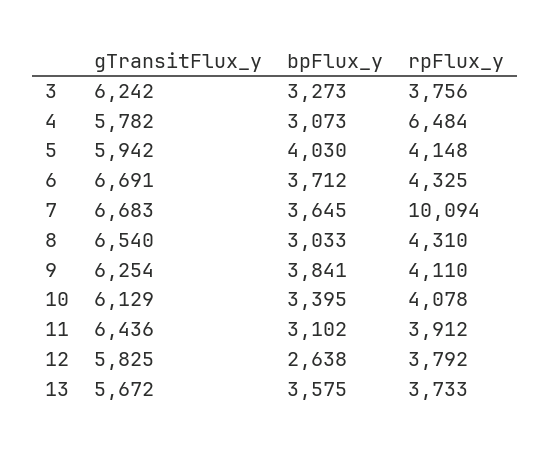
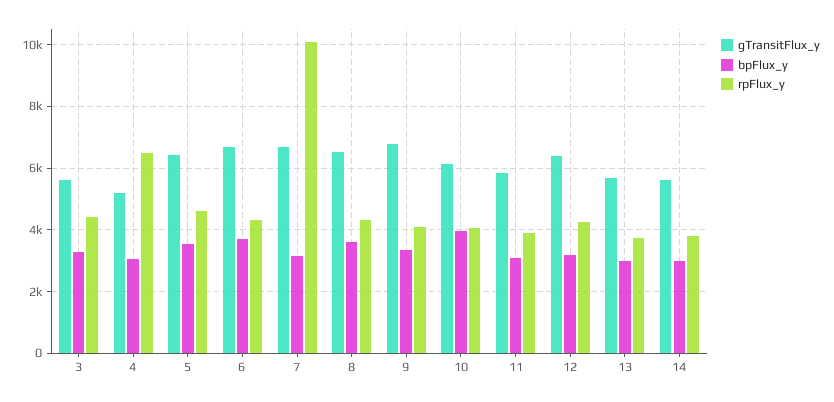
gTransitFlux_y, 3: 6242 -> 5600
rpFlux_y, 3: 3756 -> 4400
gTransitFlux_y, 4: 5782 -> 5200
gTransitFlux_y, 5: 5942 -> 6400
bpFlux_y, 5: 4030 -> 3600
rpFlux_y, 5: 4148 -> 4600
bpFlux_y, 7: 3645 -> 3200
bpFlux_y, 8: 3033 -> 3600
gTransitFlux_y, 9: 6254 -> 6800
bpFlux_y, 9: 3841 -> 3400
bpFlux_y, 10: 3395 -> 4000
gTransitFlux_y, 11: 6436 -> 5800
gTransitFlux_y, 12: 5825 -> 6400
bpFlux_y, 12: 2638 -> 3200
rpFlux_y, 12: 3792 -> 4200
bpFlux_y, 13: 3575 -> 3000
gTransitFlux_y, 14: none -> 5600
bpFlux_y, 14: none -> 3000
rpFlux_y, 14: none -> 3800

